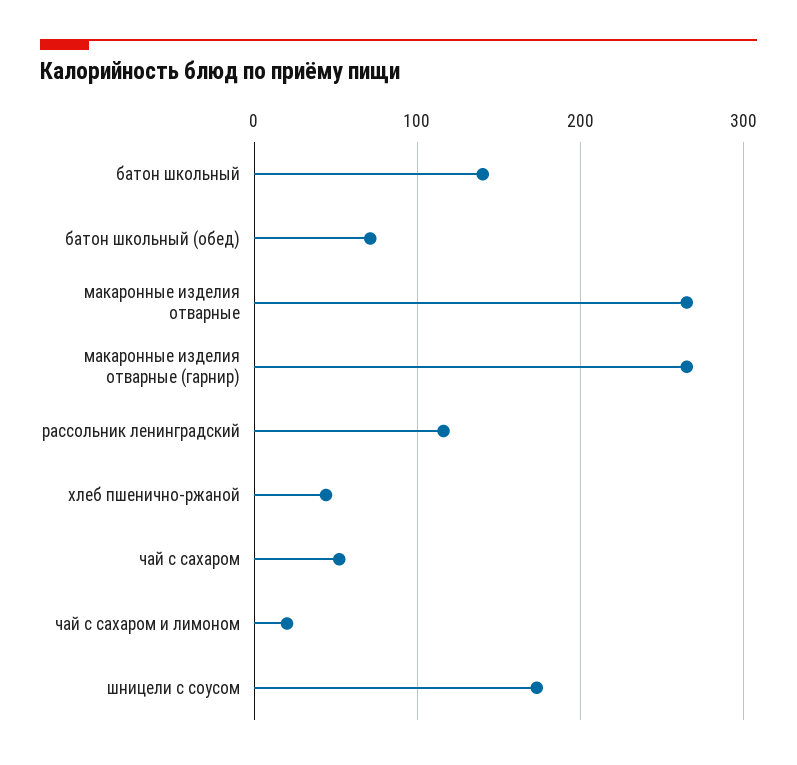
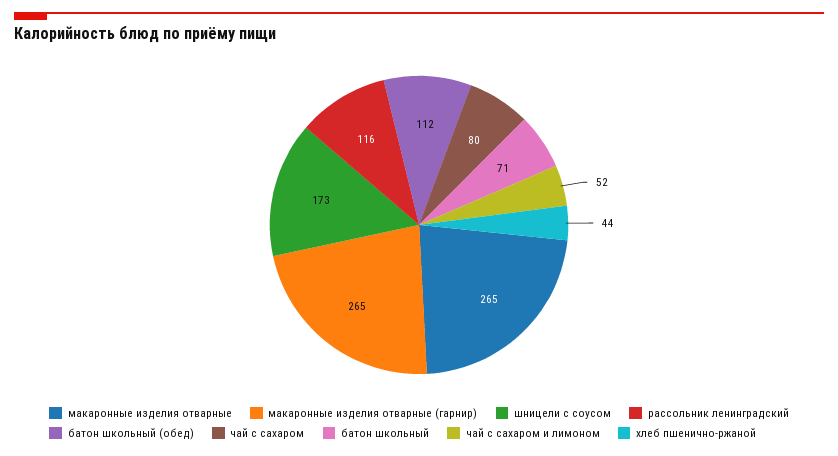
батон школьный: 140 -> 71
батон школьный (обед): 70 -> 112
чай с сахаром: 50 -> 80
чай с сахаром и лимоном: 20 -> 52

